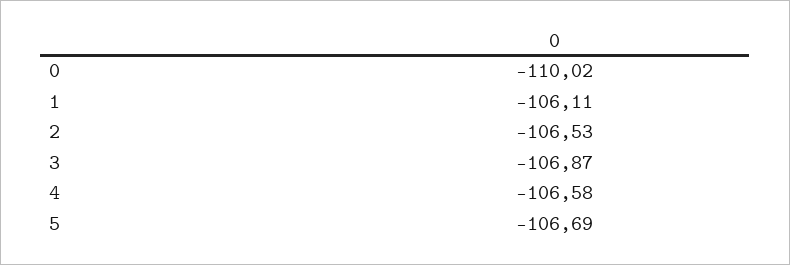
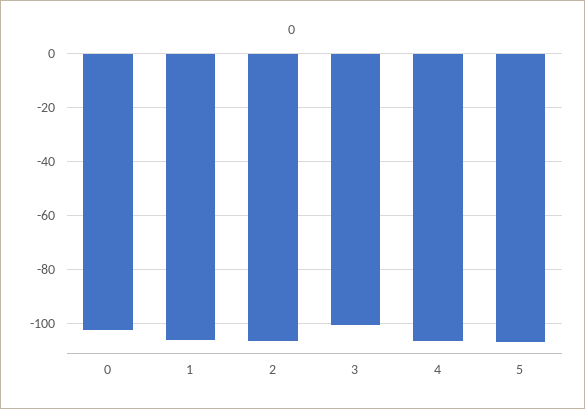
0: -110.02 -> -102.5
3: -106.87 -> -100

